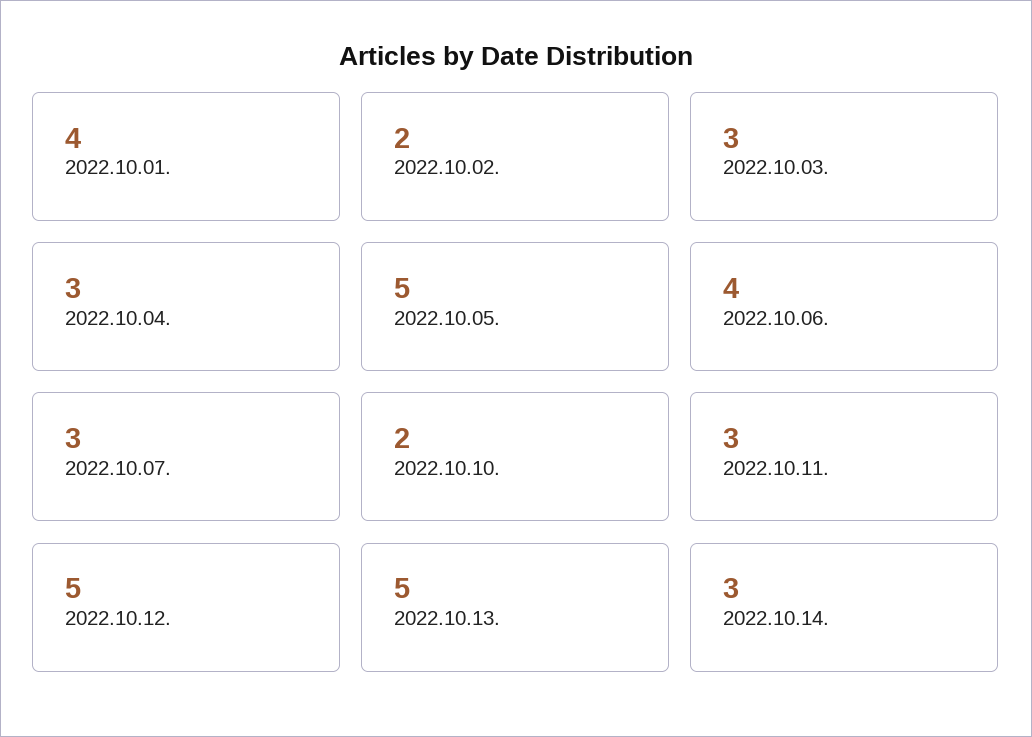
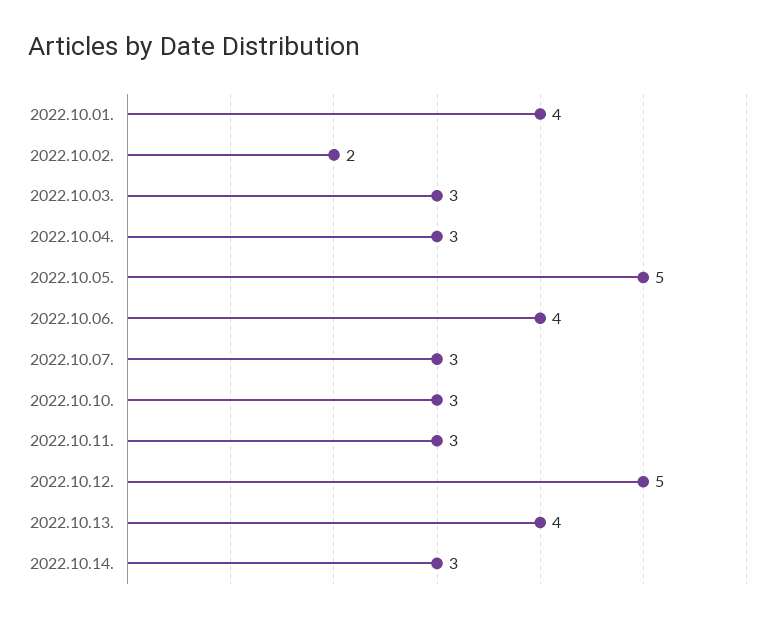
2022.10.10.: 2 -> 3
2022.10.13.: 5 -> 4

